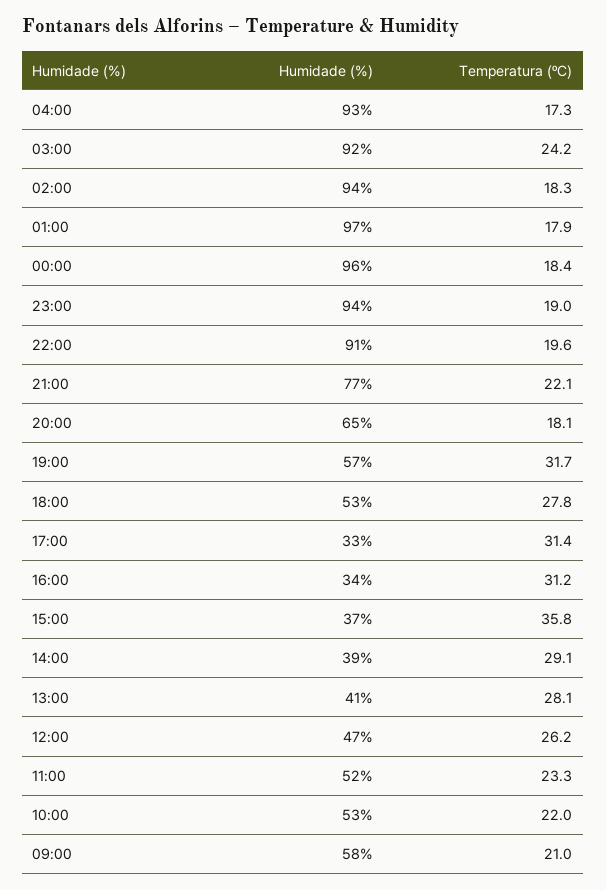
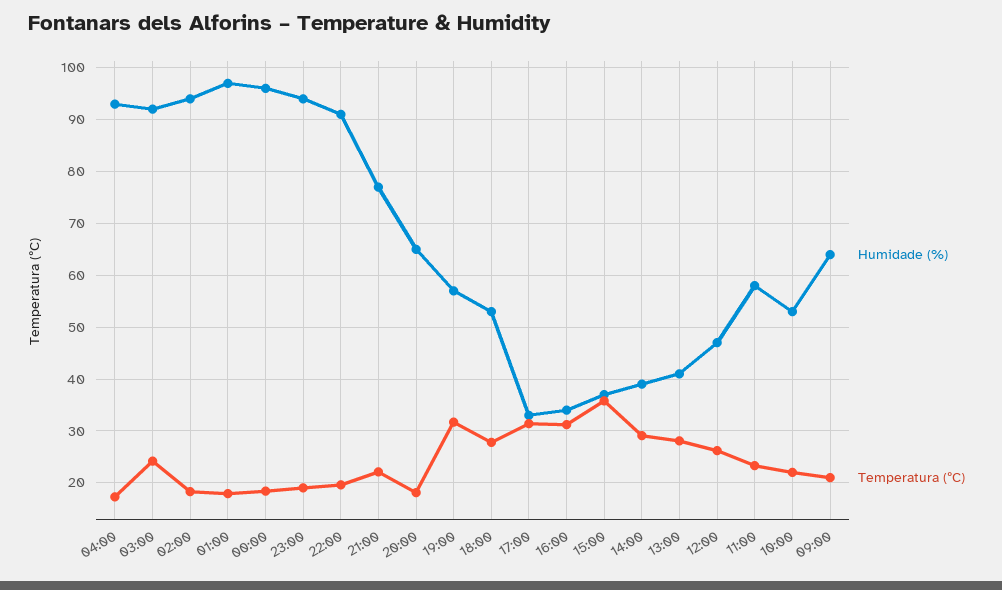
Humidade (%), 11:00: 52 -> 58
Humidade (%), 09:00: 58 -> 64

